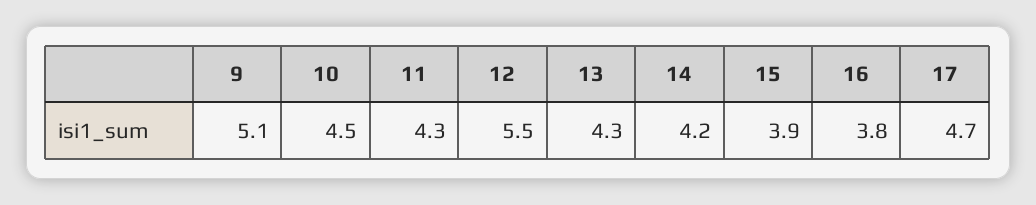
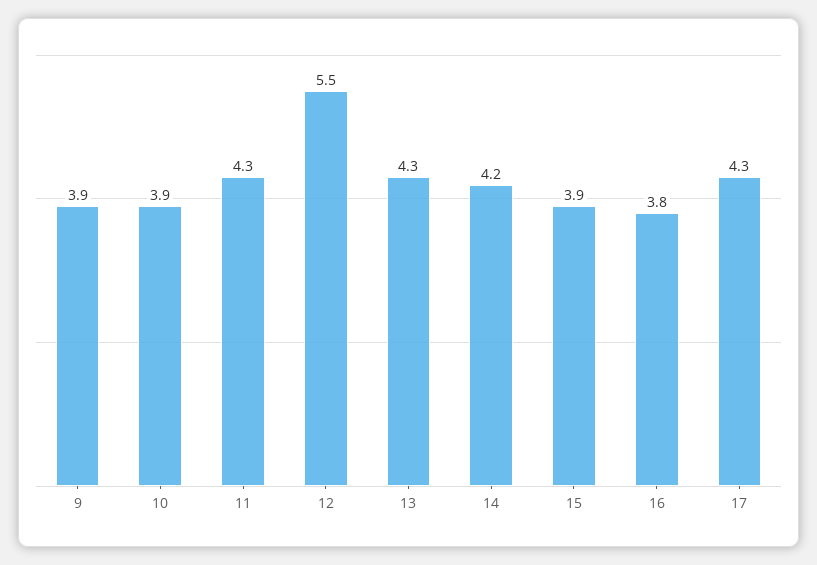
9: 5.1 -> 3.9
10: 4.5 -> 3.9
17: 4.7 -> 4.3

